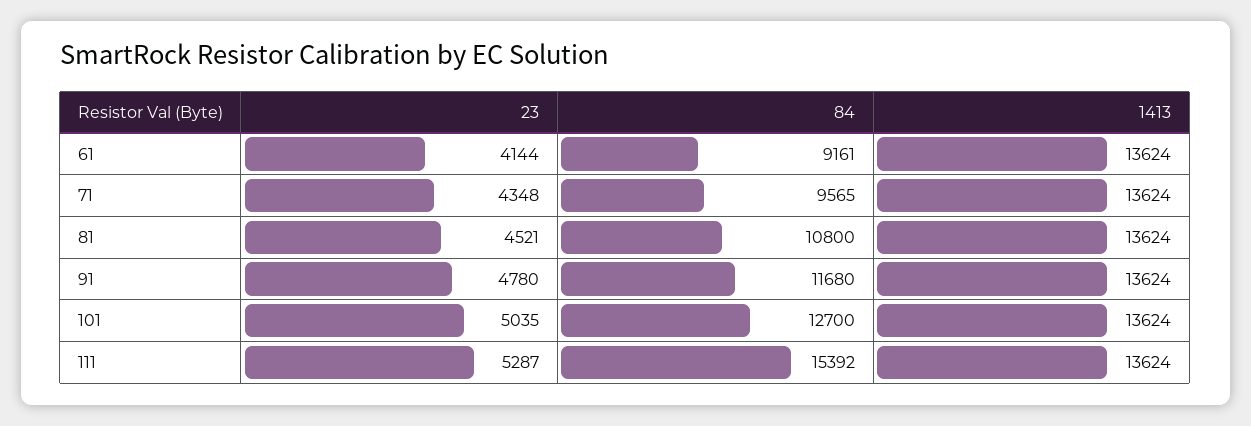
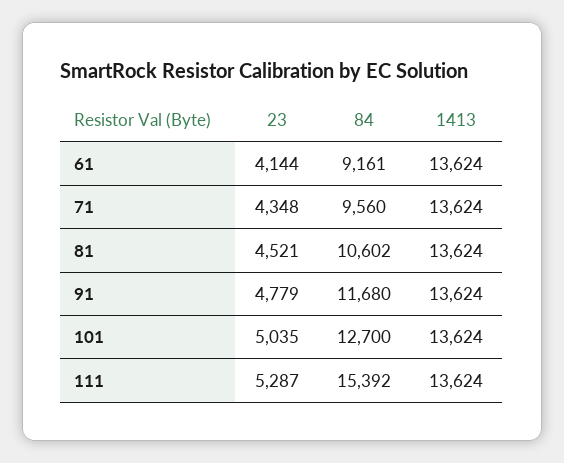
84, 71: 9565 -> 9560
84, 81: 10800 -> 10602
23, 91: 4780 -> 4779

